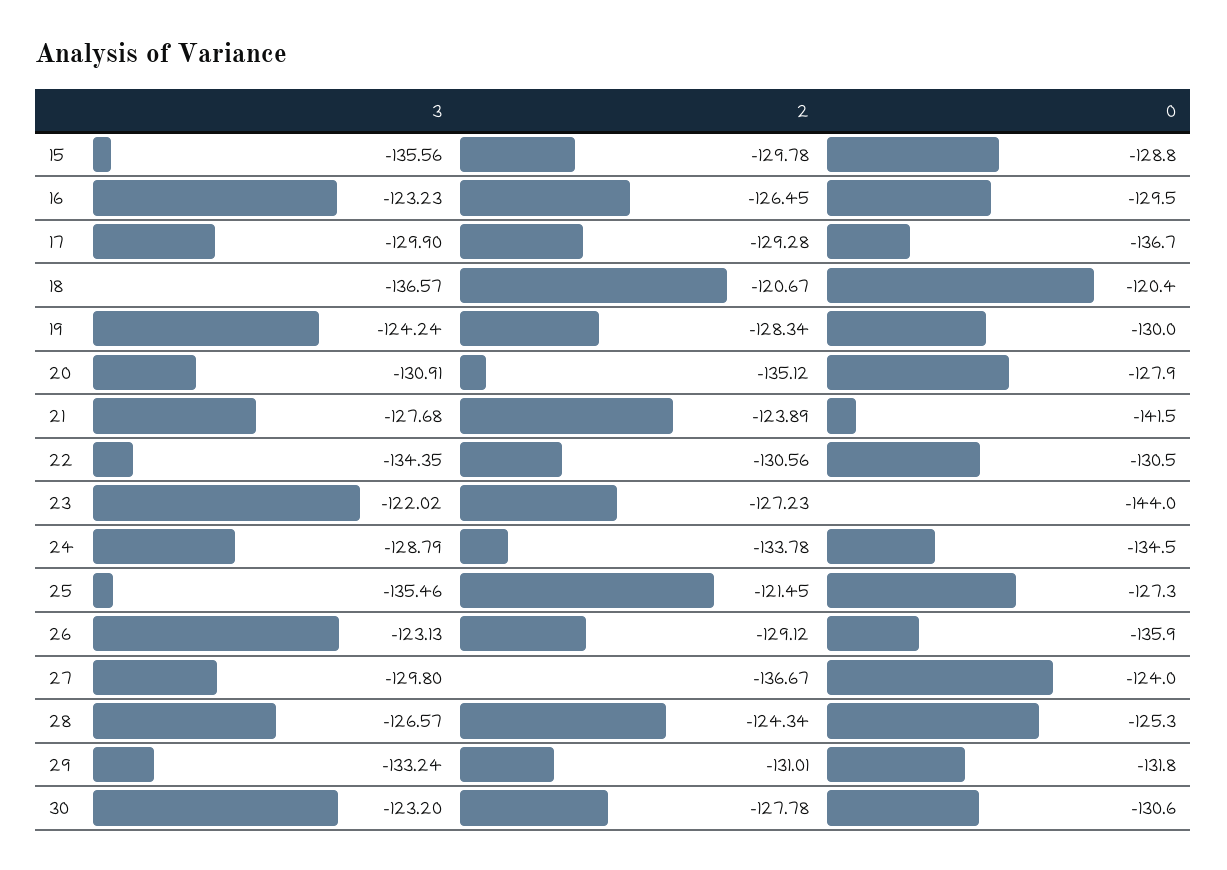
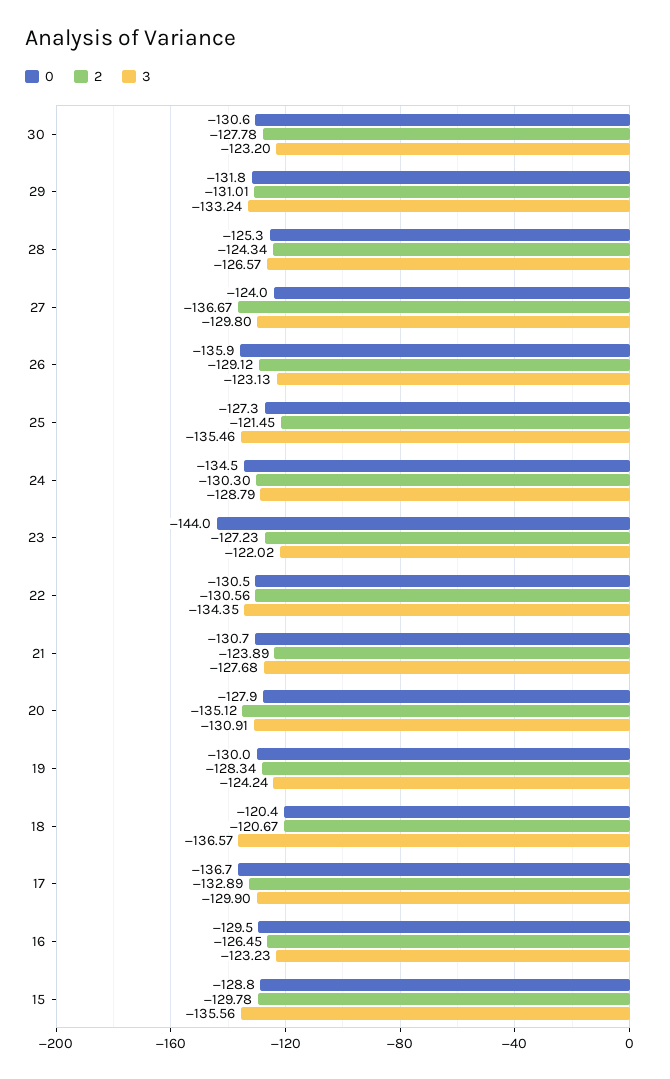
2, 17: -129.28 -> -132.89
0, 21: -141.5 -> -130.7
2, 24: -133.78 -> -130.3

